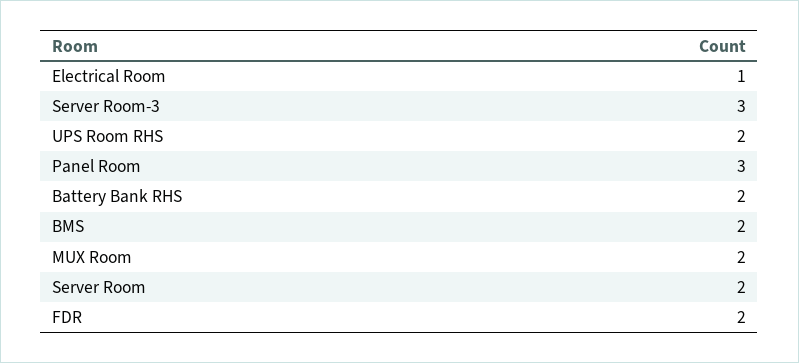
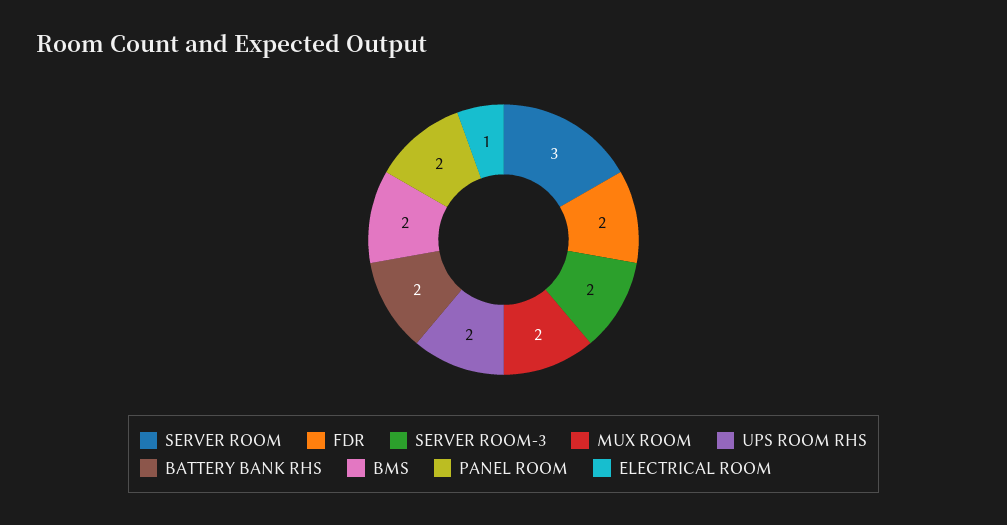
Server Room-3: 3 -> 2
Panel Room: 3 -> 2
Server Room: 2 -> 3

